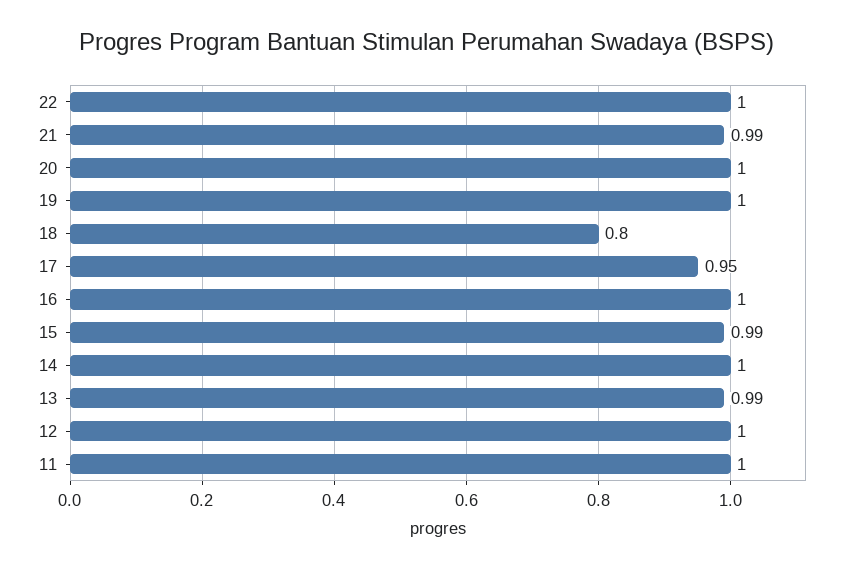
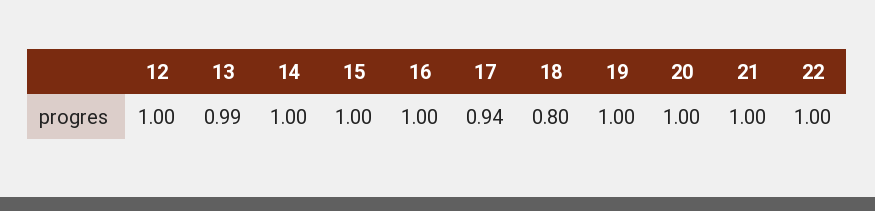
21: 0.99 -> 1
17: 0.95 -> 0.94
15: 0.99 -> 1
11: 1 -> none

